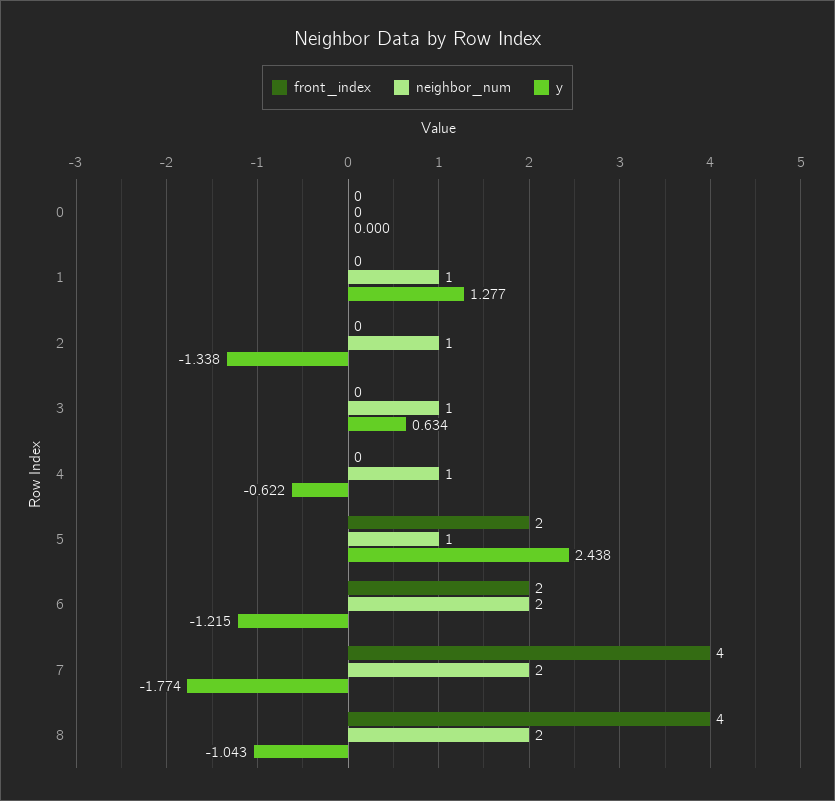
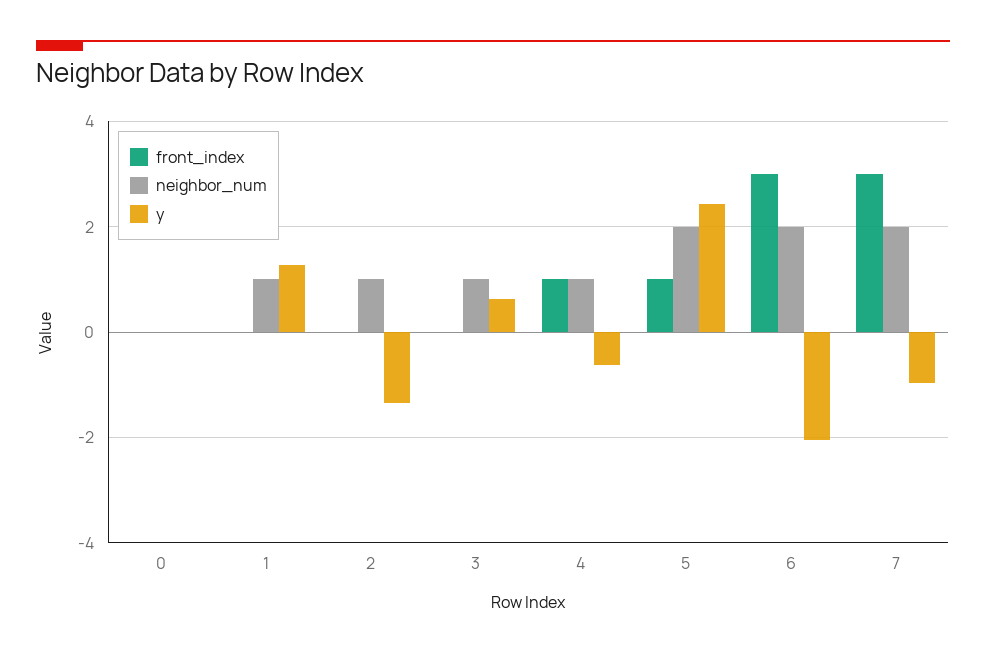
front_index, 4: 0 -> 1
front_index, 5: 2 -> 1
neighbor_num, 5: 1 -> 2
front_index, 6: 2 -> 3
y, 6: -1.215 -> -2
front_index, 7: 4 -> 3
y, 7: -1.774 -> -1
front_index, 8: 4 -> none
neighbor_num, 8: 2 -> none
y, 8: -1.043 -> none

